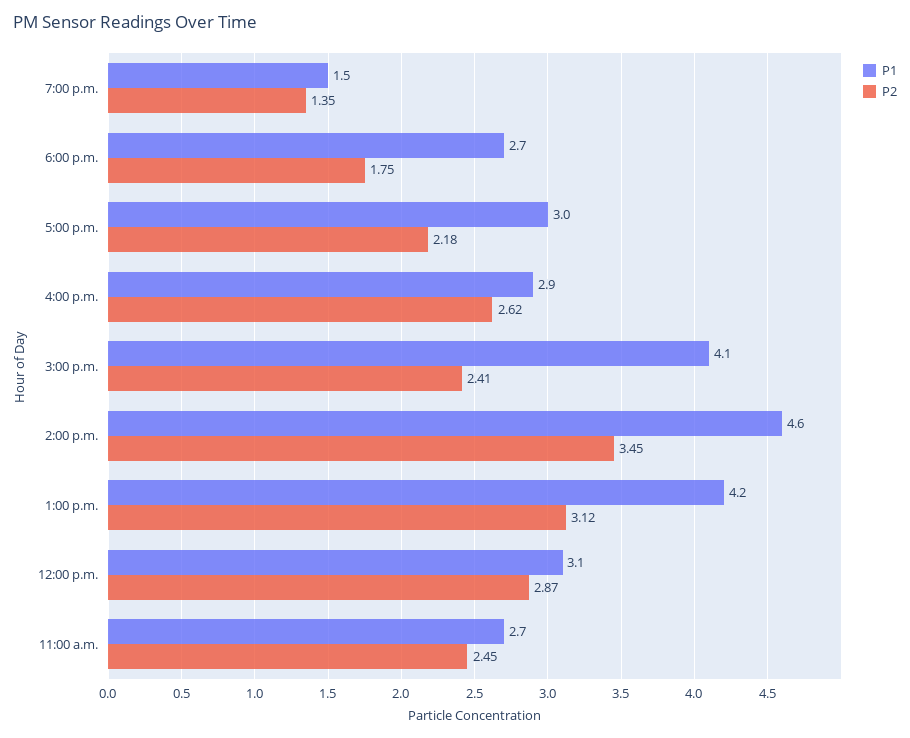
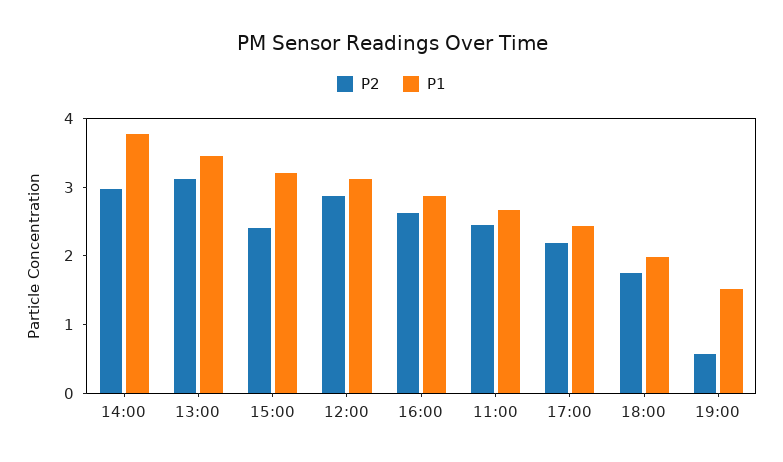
P2, 7:00 p.m.: 1.35 -> 0.6
P1, 6:00 p.m.: 2.7 -> 2
P1, 5:00 p.m.: 3 -> 2.4
P1, 3:00 p.m.: 4.1 -> 3.2
P1, 2:00 p.m.: 4.6 -> 3.8
P2, 2:00 p.m.: 3.45 -> 3
P1, 1:00 p.m.: 4.2 -> 3.4

